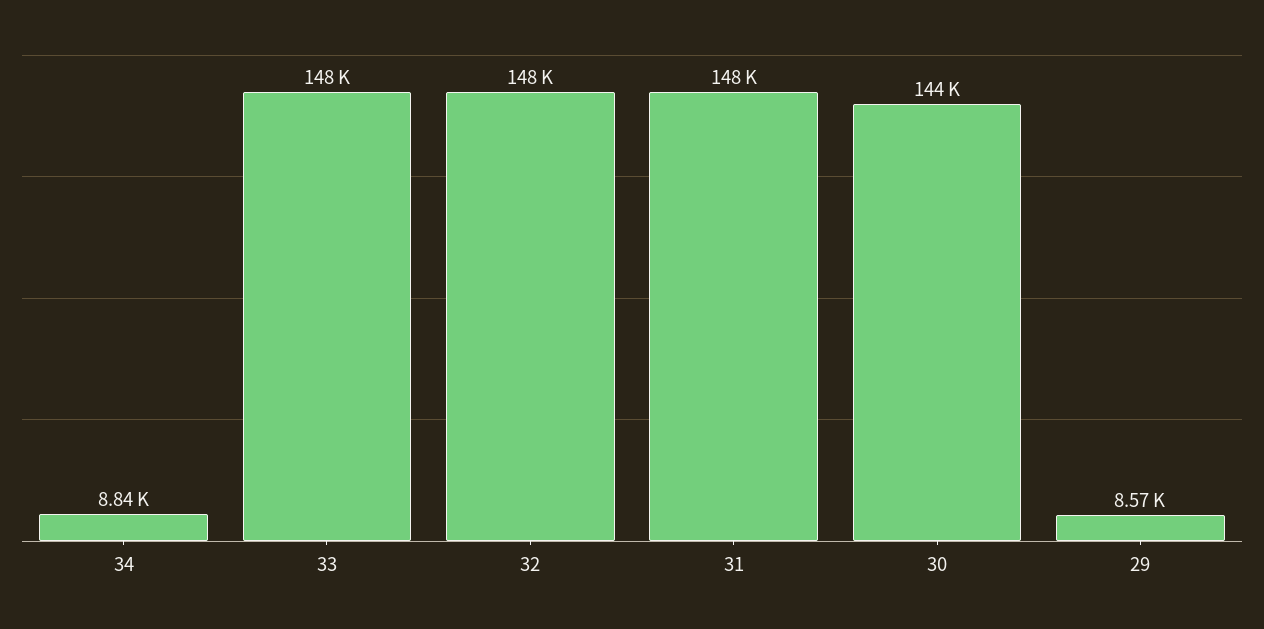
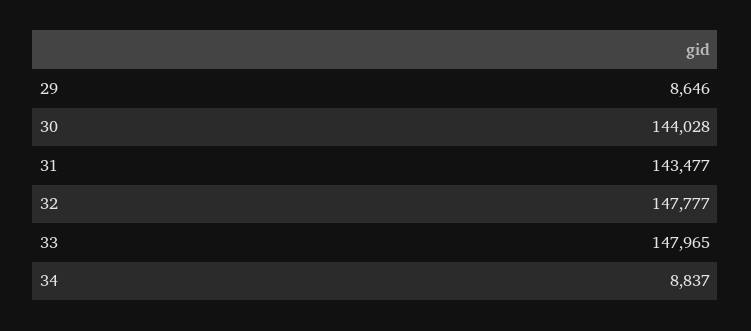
31: 148000 -> 143477
29: 8570 -> 8646

